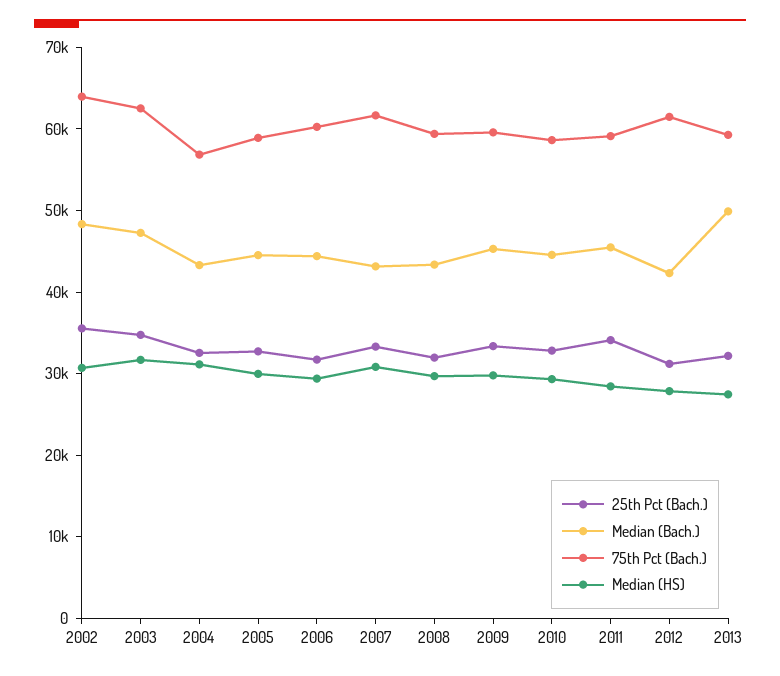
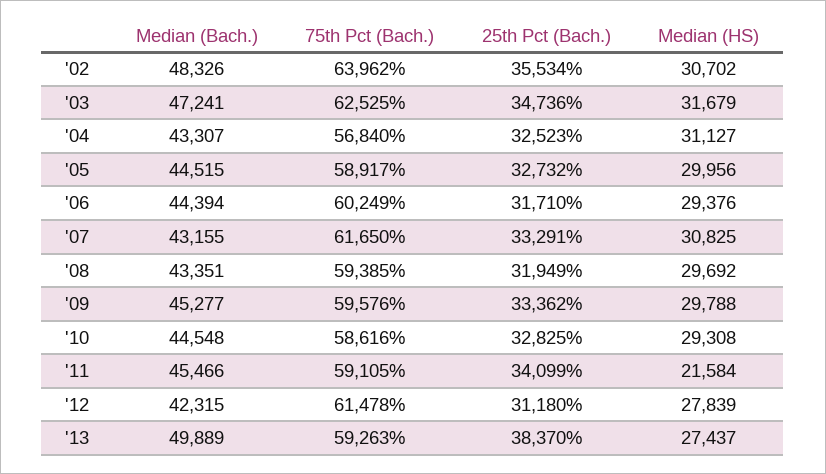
Median (HS), 2011: 28000 -> 21584
25th Pct (Bach.), 2013: 32000 -> 38370

